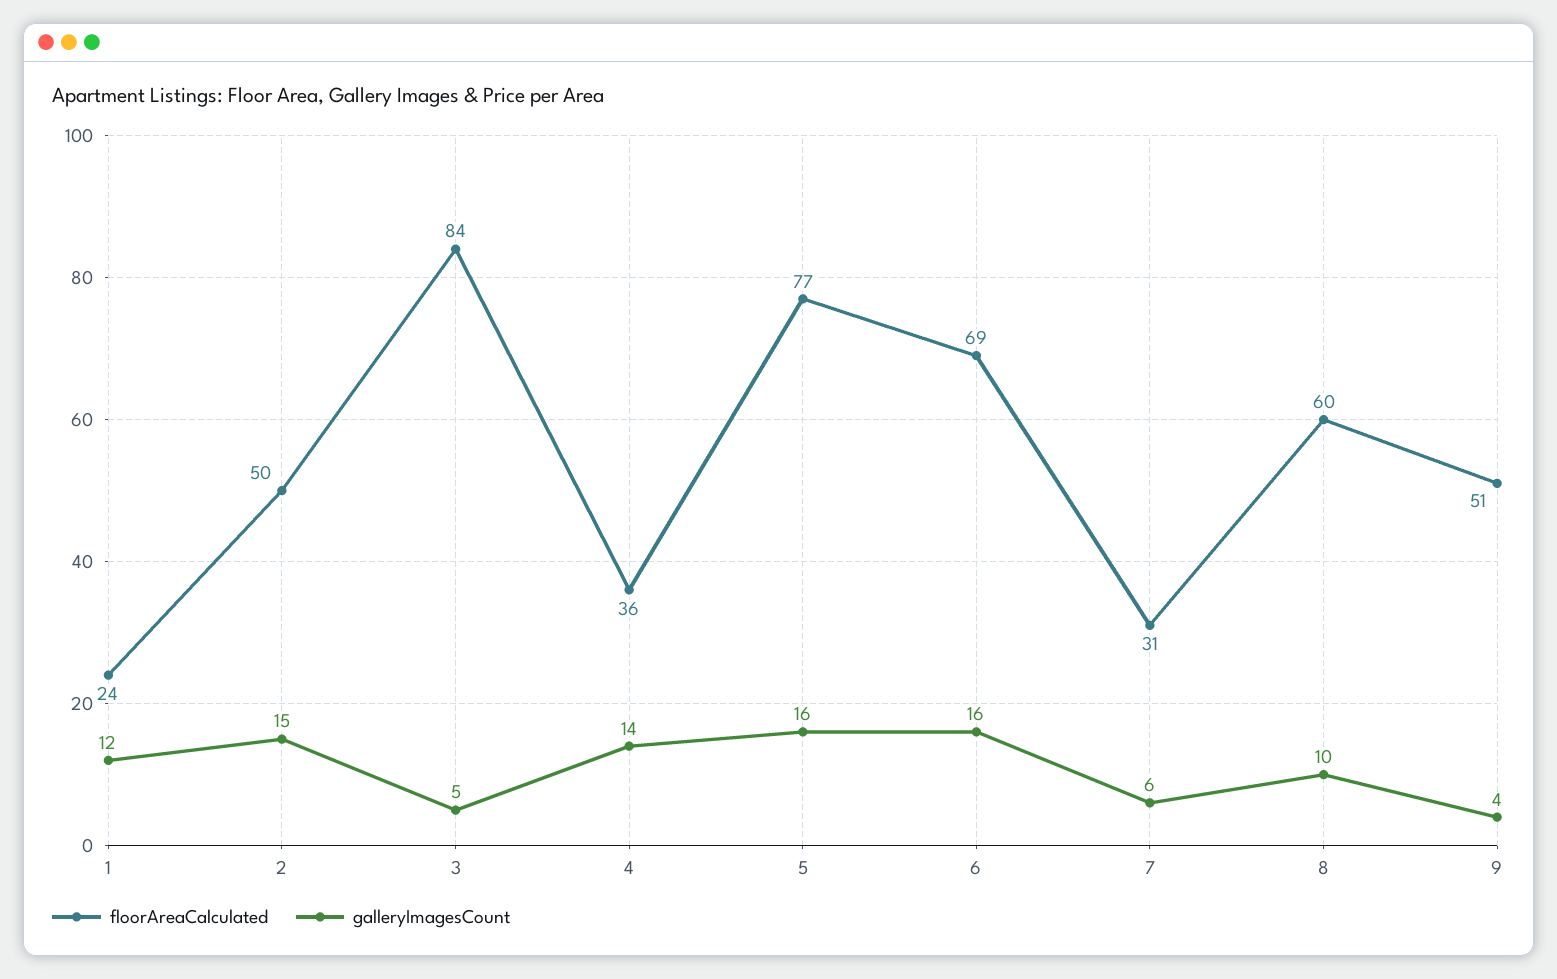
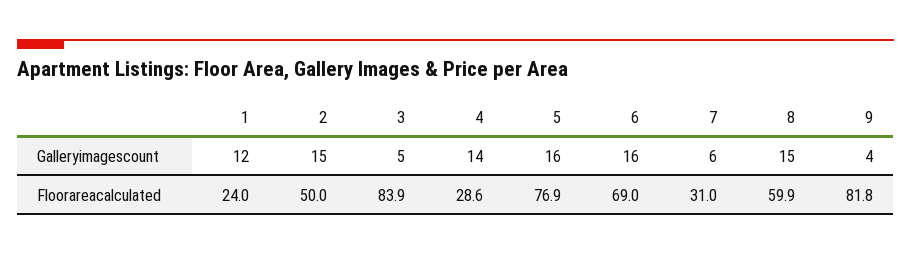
floorAreaCalculated, 4: 36 -> 28.6
galleryImagesCount, 8: 10 -> 15
floorAreaCalculated, 9: 51 -> 81.8

